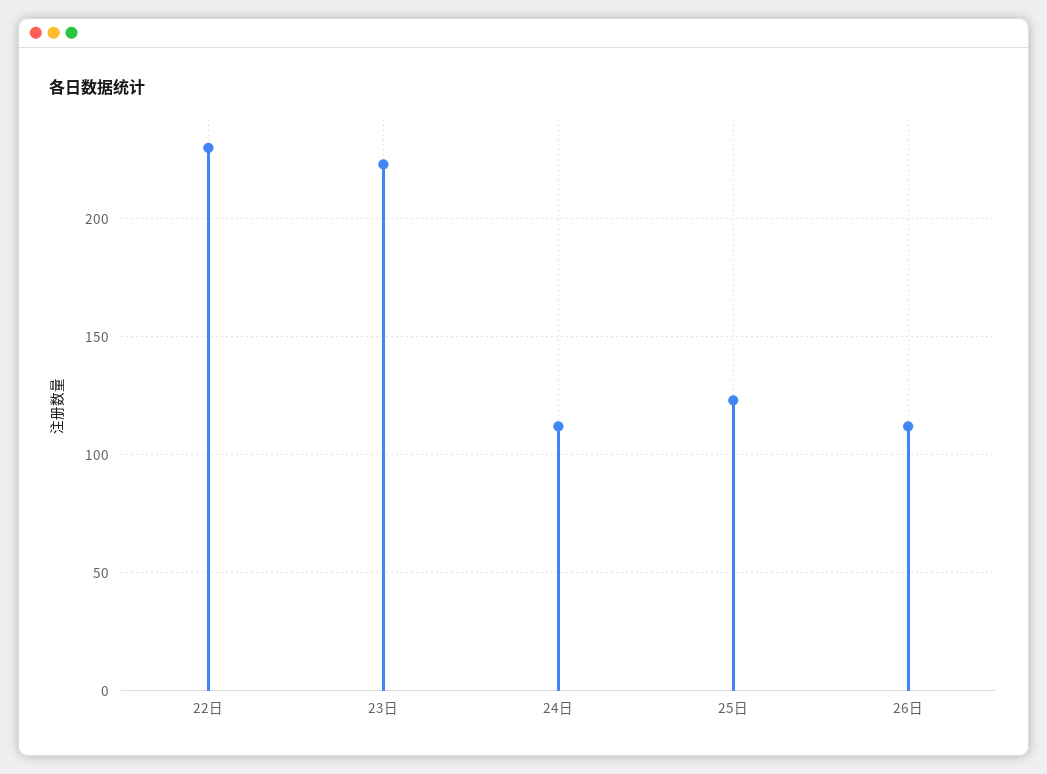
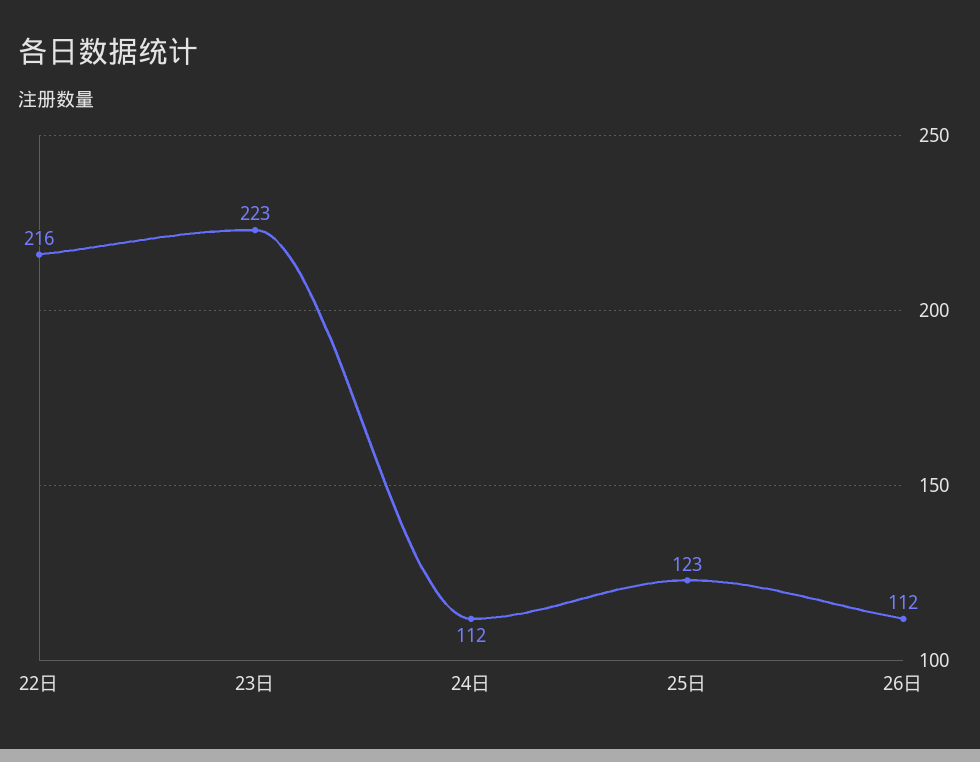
22日: 230 -> 216

